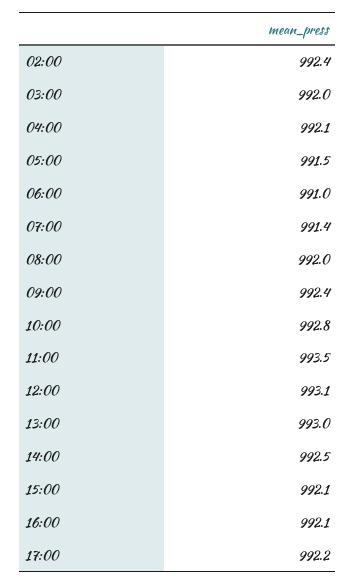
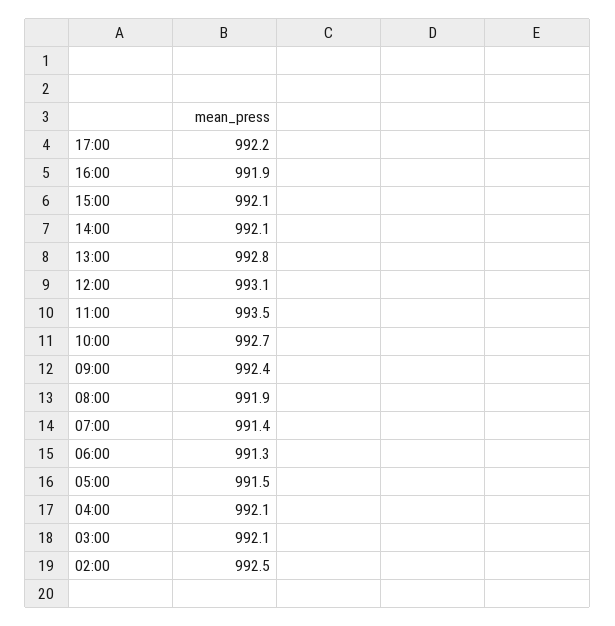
02:00: 992.4 -> 992.5
03:00: 992 -> 992.1
06:00: 991 -> 991.3
08:00: 992 -> 991.9
10:00: 992.8 -> 992.7
13:00: 993 -> 992.8
14:00: 992.5 -> 992.1
16:00: 992.1 -> 991.9

